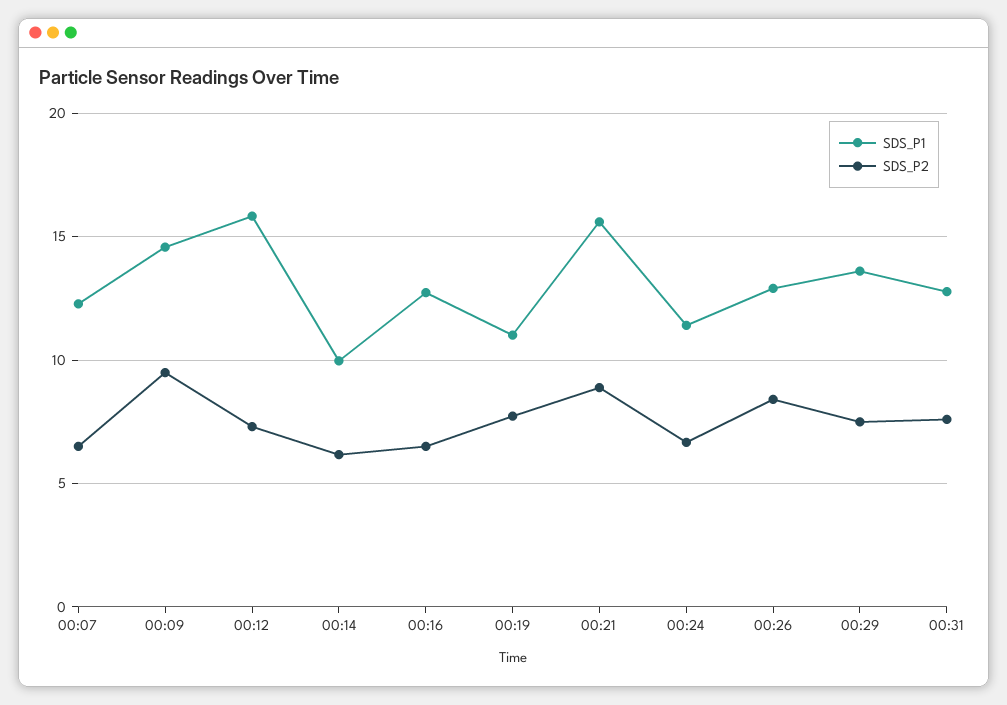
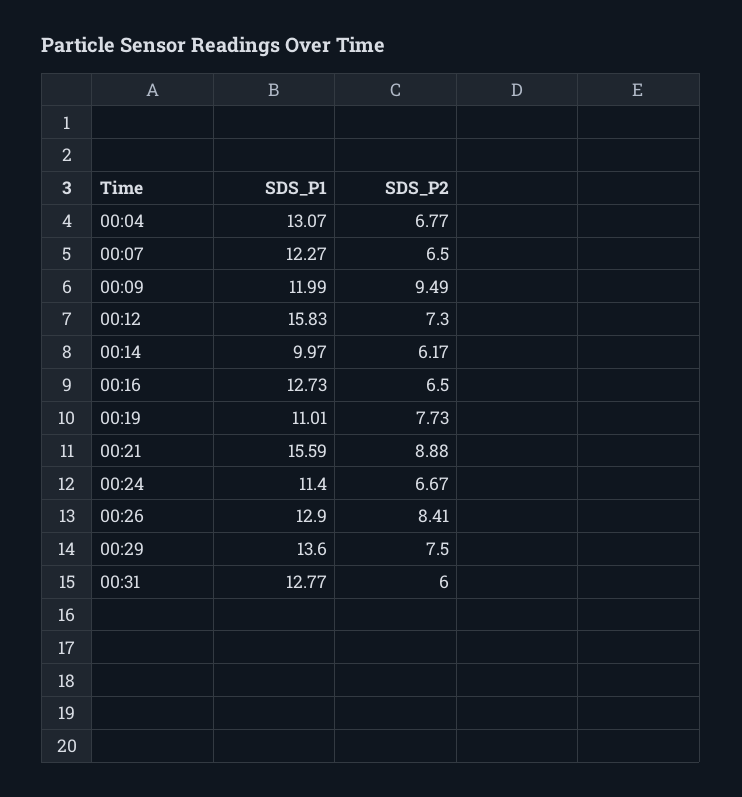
SDS_P1, 00:09: 14.5 -> 11.99
SDS_P2, 00:31: 7.5 -> 6
SDS_P1, 00:04: none -> 13.07
SDS_P2, 00:04: none -> 6.77

